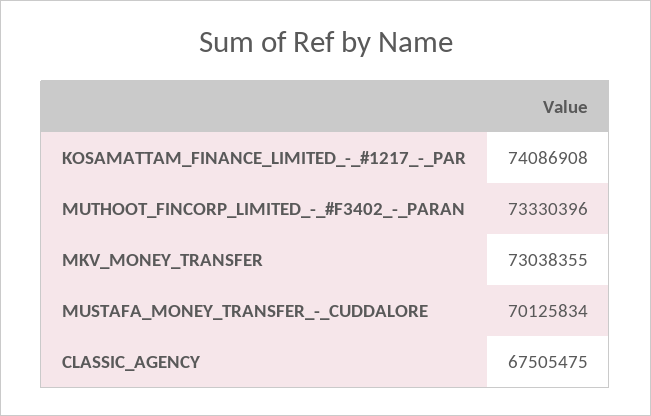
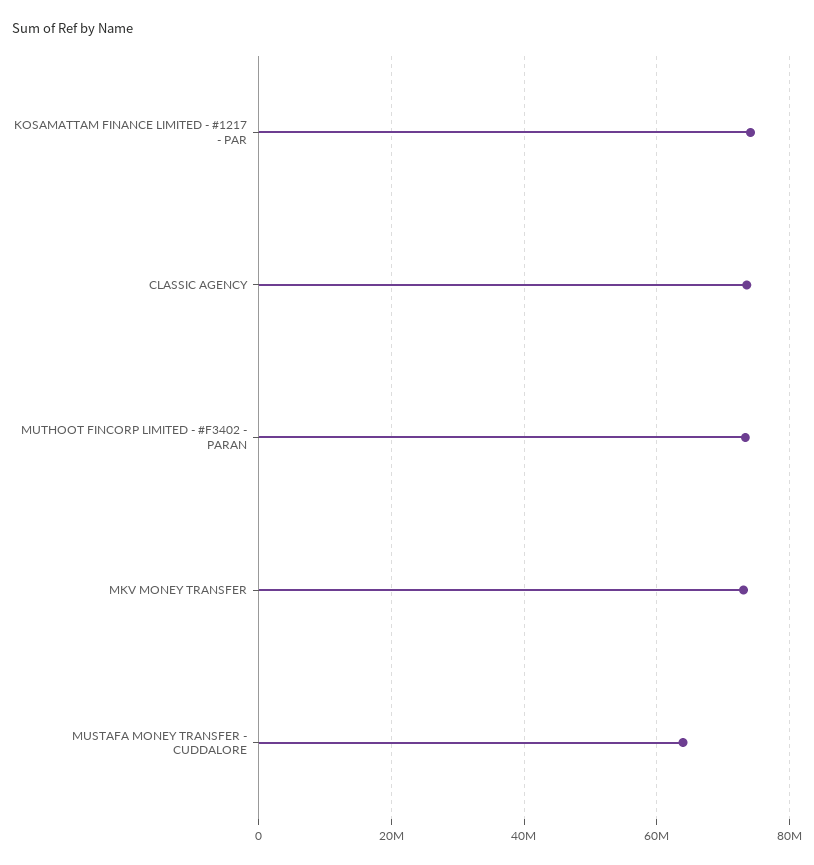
MUSTAFA_MONEY_TRANSFER_-_CUDDALORE: 70125834 -> 64000000
CLASSIC_AGENCY: 67505475 -> 74000000

